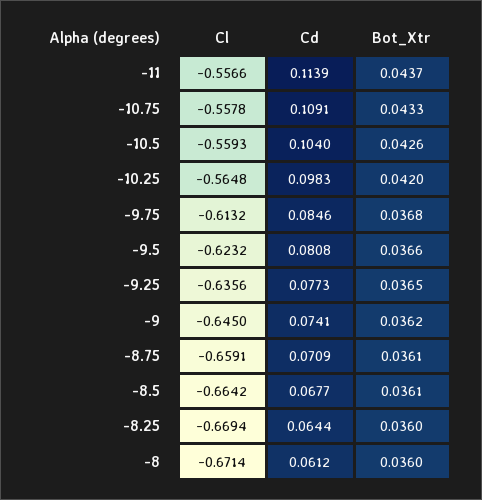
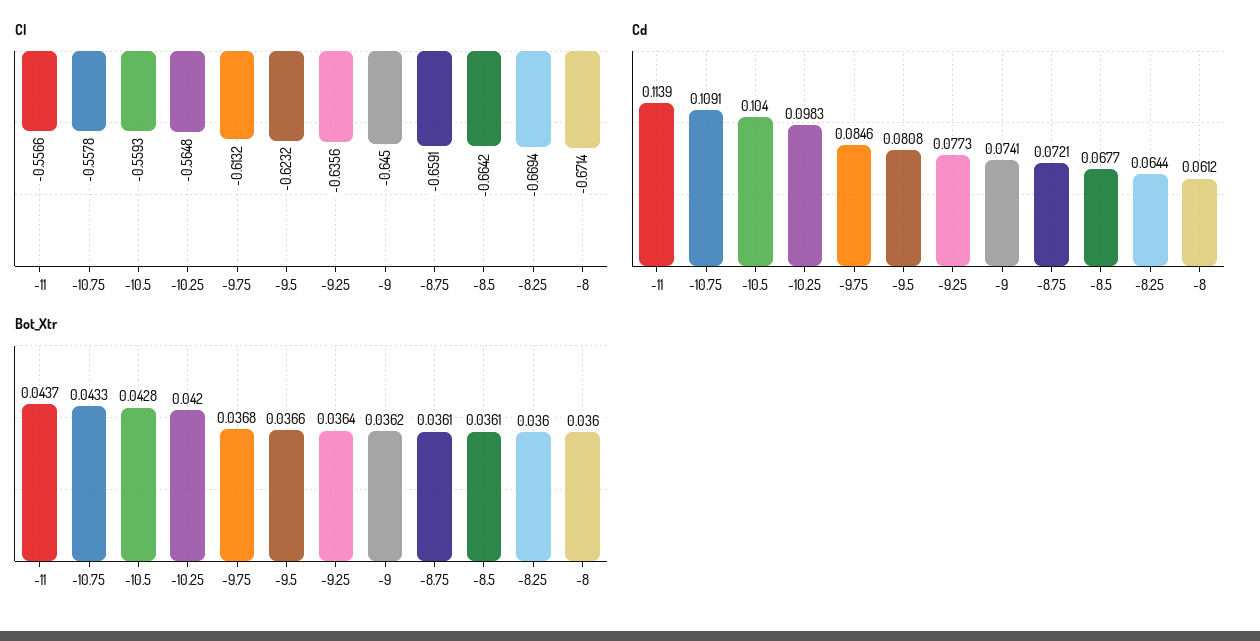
Bot_Xtr, -10.5: 0.0426 -> 0.0428
Bot_Xtr, -9.25: 0.0365 -> 0.0364
Cd, -8.75: 0.0709 -> 0.0721

